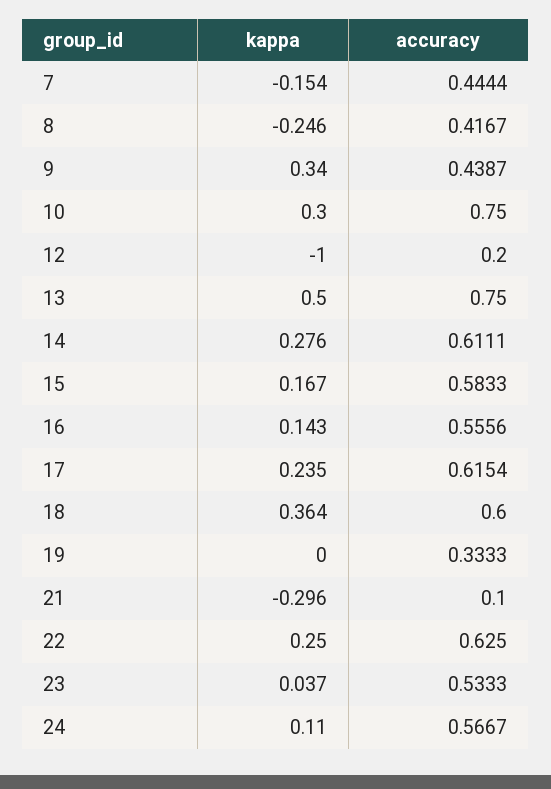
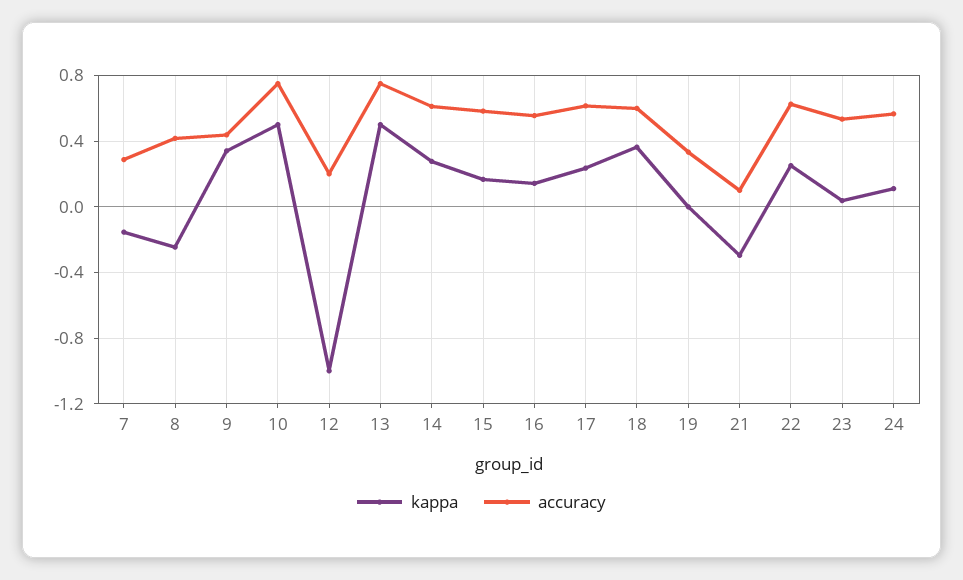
accuracy, 7: 0.4444 -> 0.3
kappa, 10: 0.3 -> 0.5

